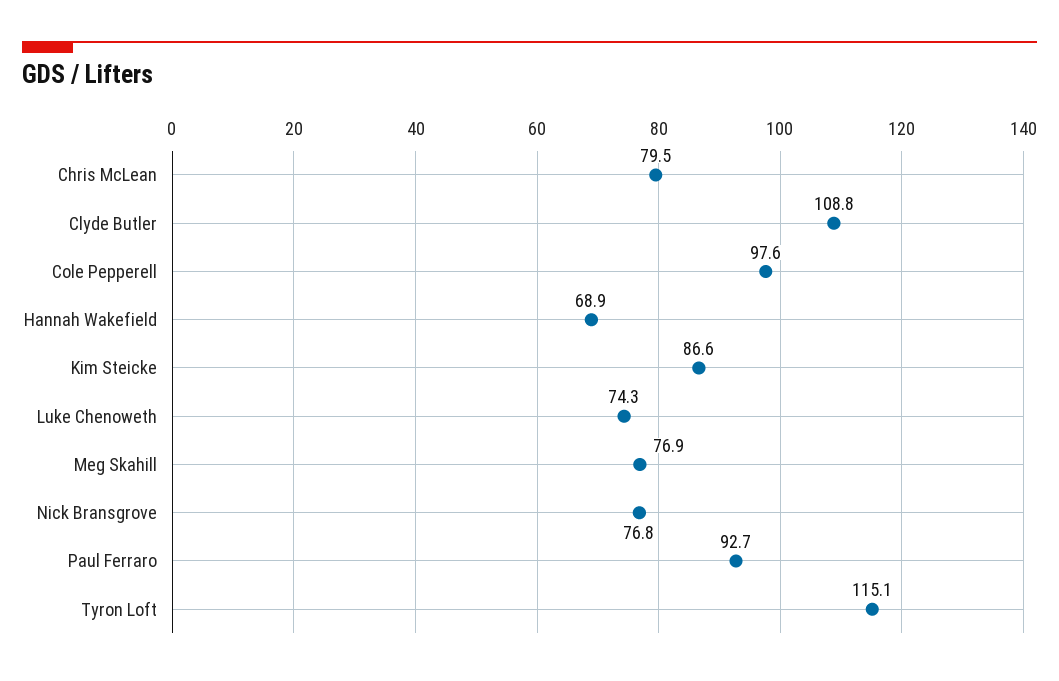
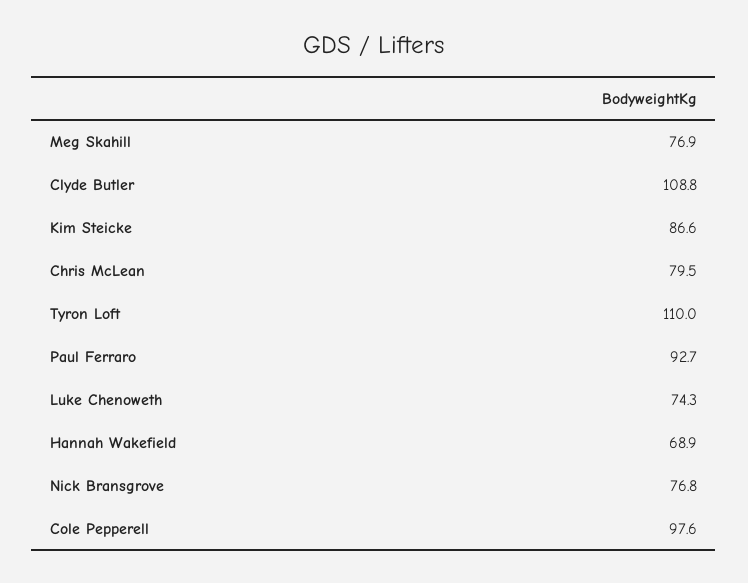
Tyron Loft: 115.1 -> 110

